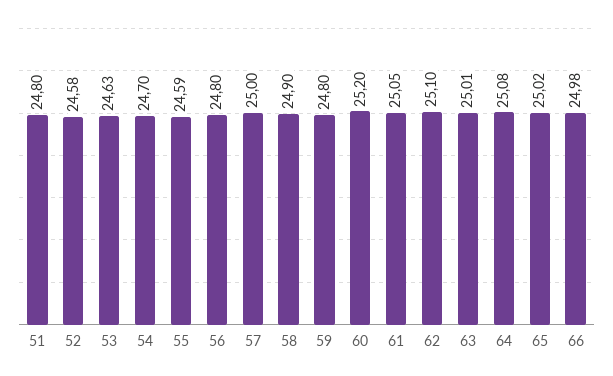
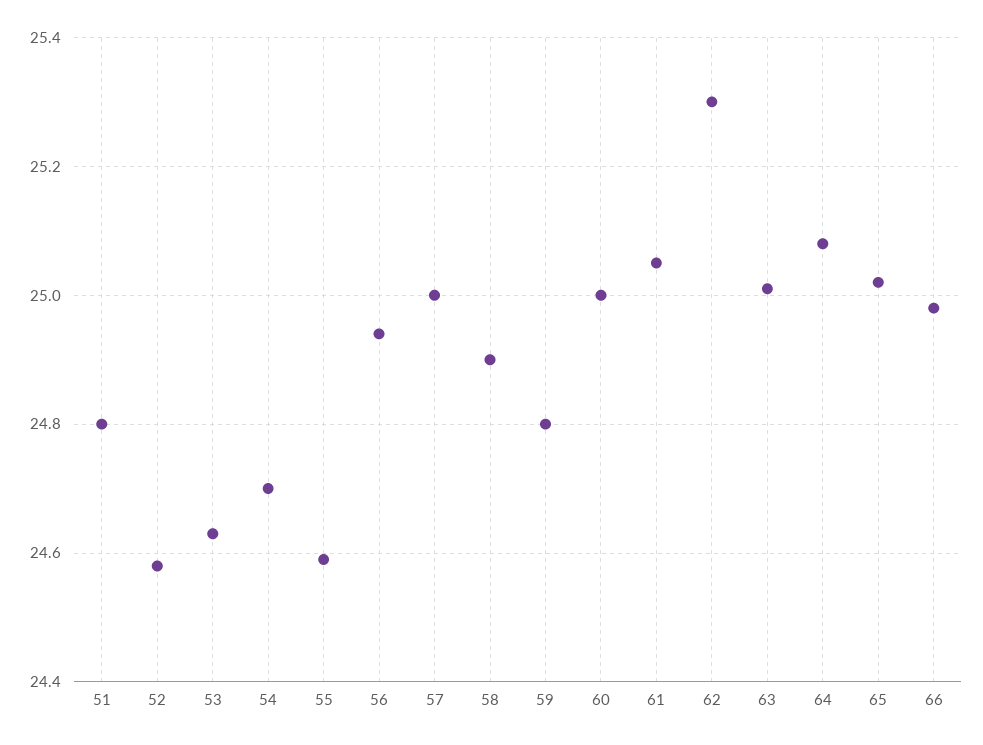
56: 24.8 -> 24.95
60: 25.2 -> 25
62: 25.1 -> 25.3

